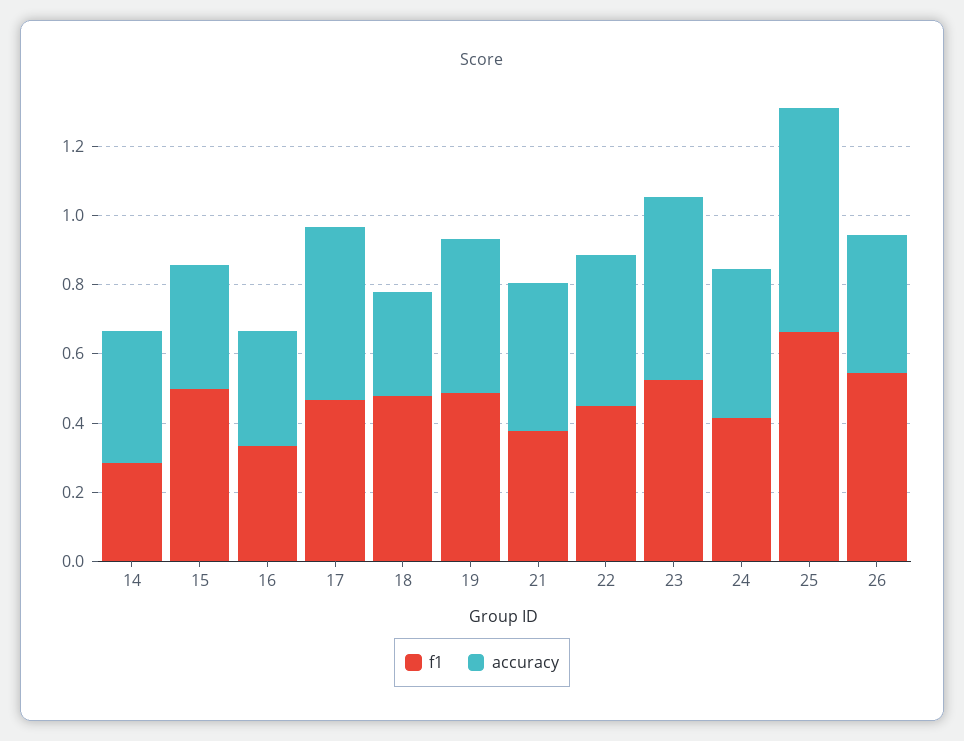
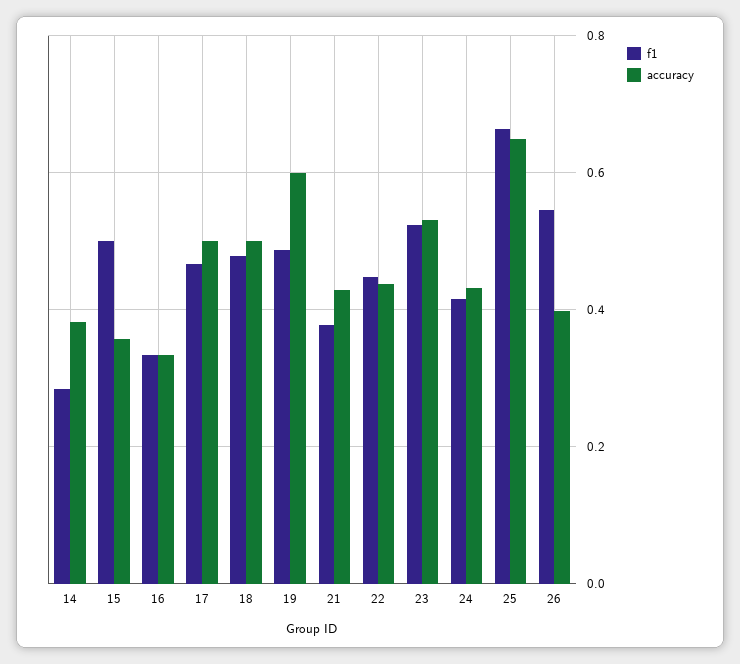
accuracy, 18: 0.3 -> 0.5
accuracy, 19: 0.45 -> 0.6

